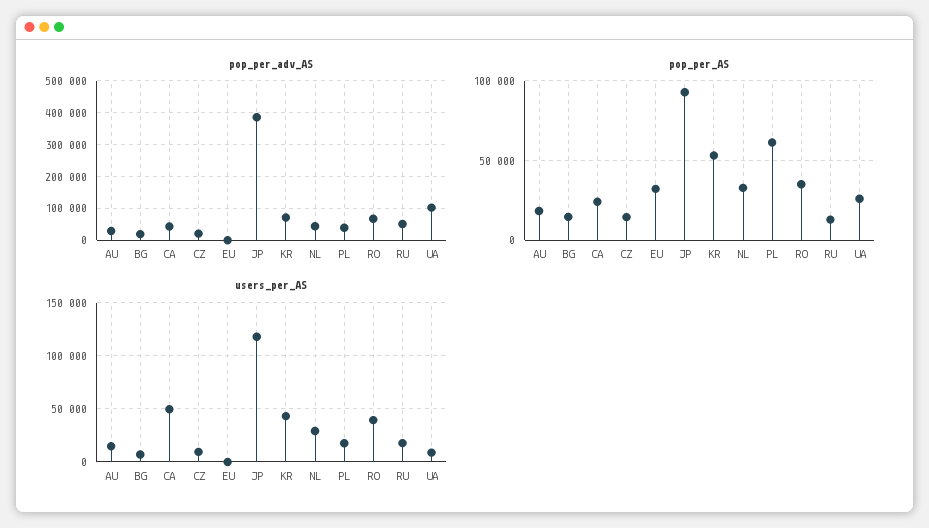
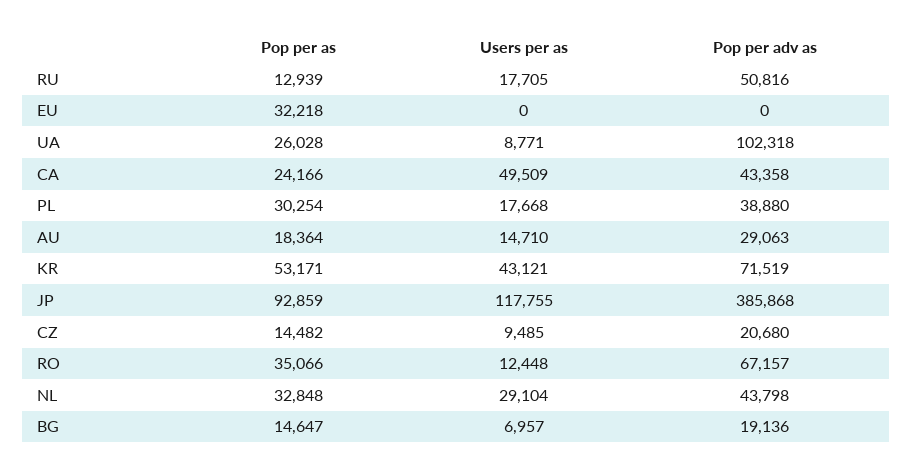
pop_per_AS, PL: 60000 -> 30254
users_per_AS, RO: 40000 -> 12448

